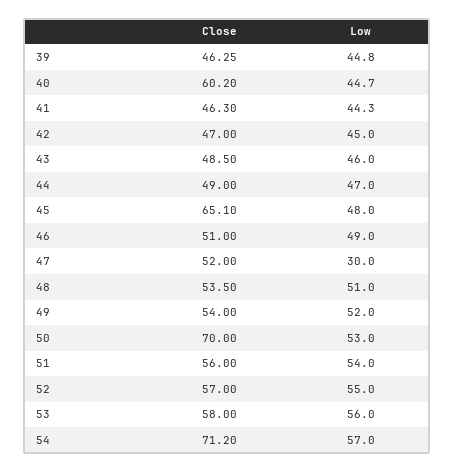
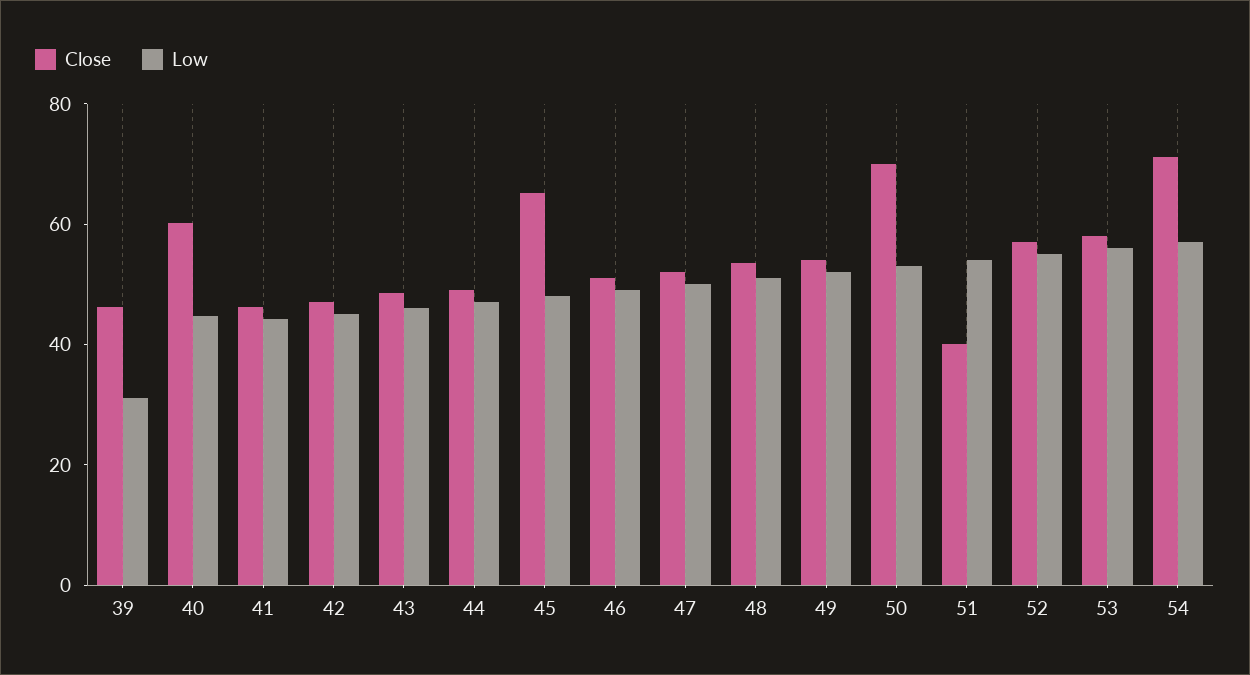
Low, 39: 44.8 -> 30
Low, 47: 30 -> 50
Close, 51: 56 -> 40

